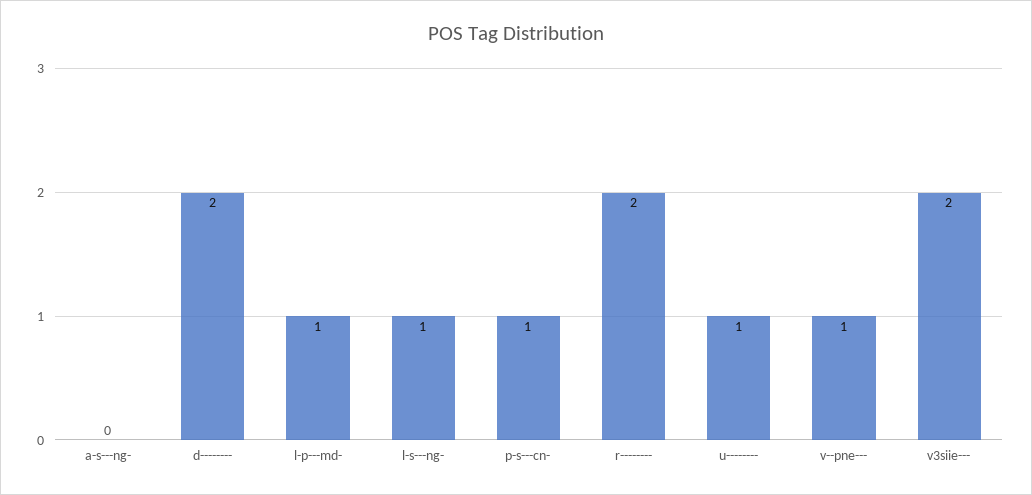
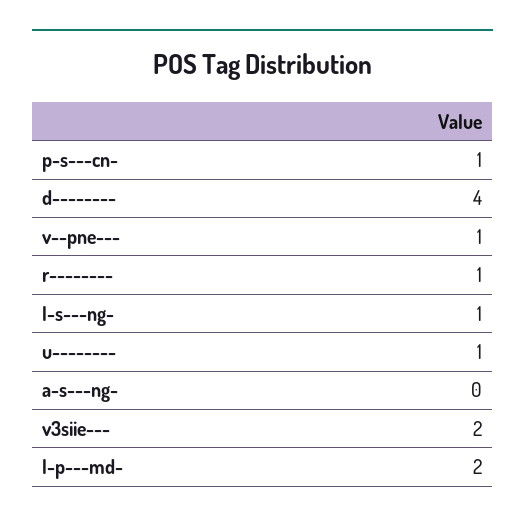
d--------: 2 -> 4
l-p---md-: 1 -> 2
r--------: 2 -> 1

